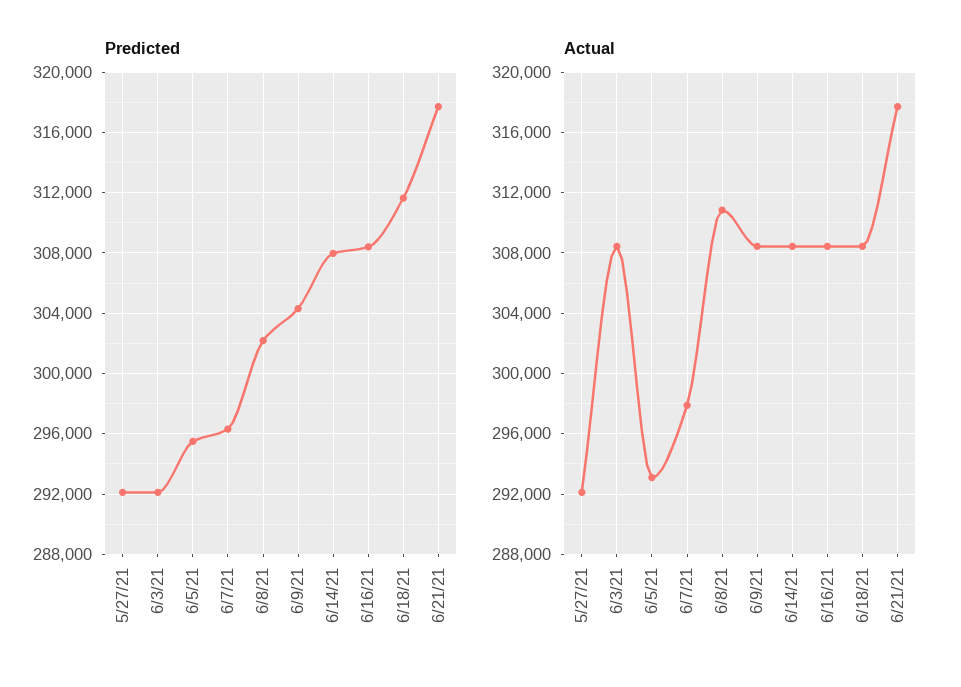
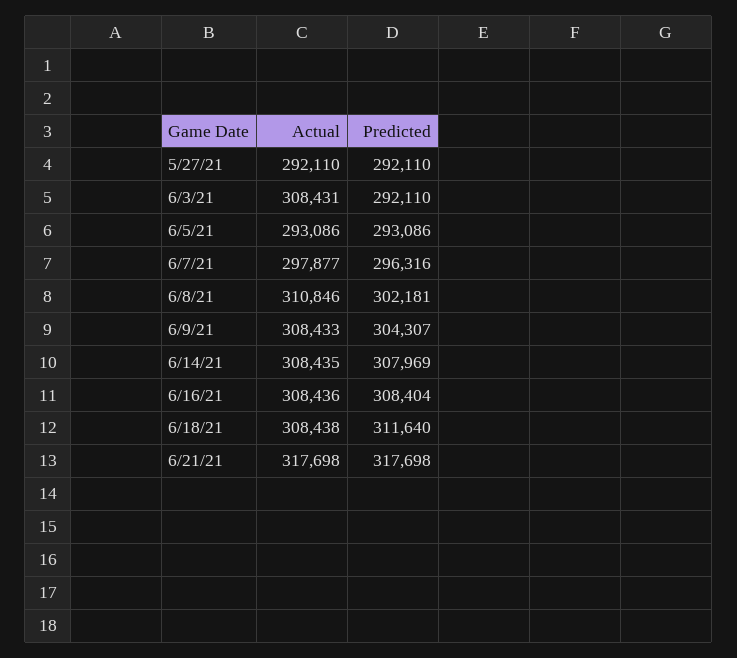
Predicted, 6/5/21: 295500 -> 293086

